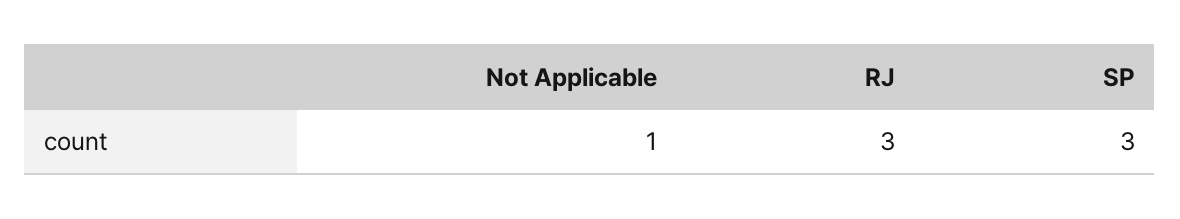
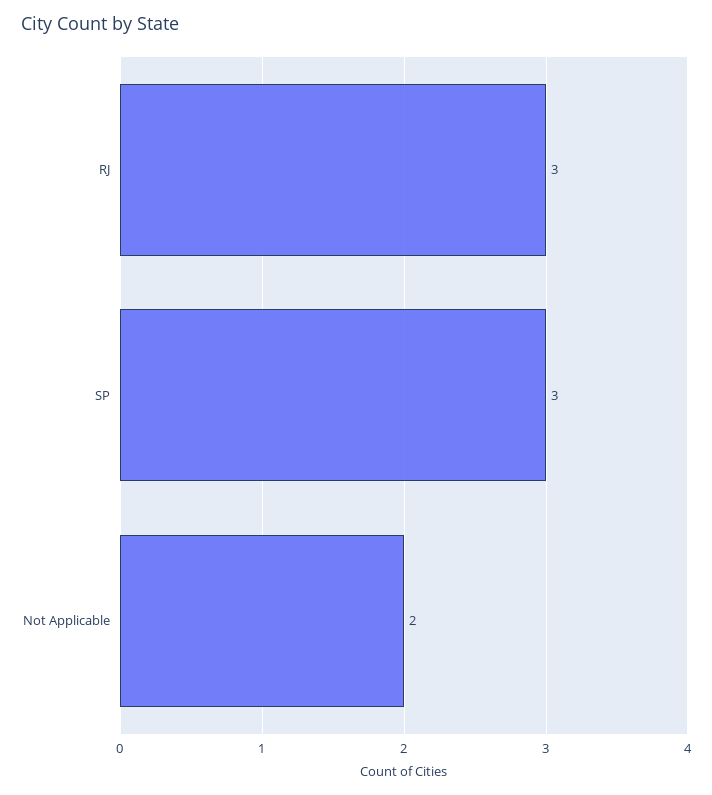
Not Applicable: 1 -> 2

